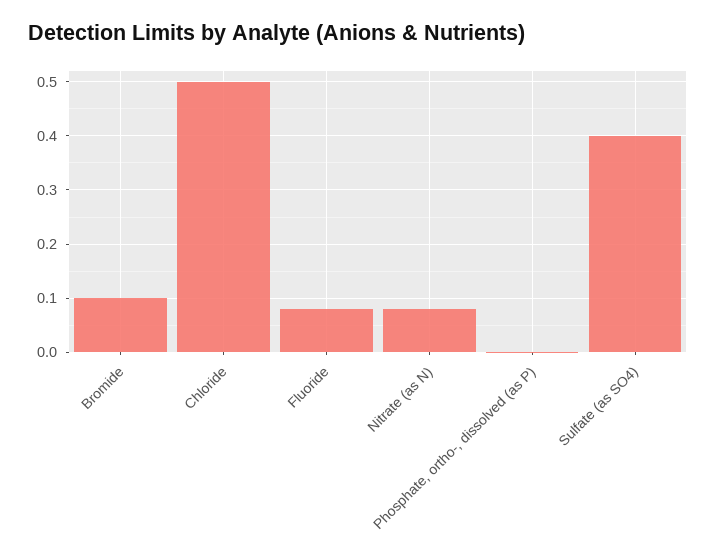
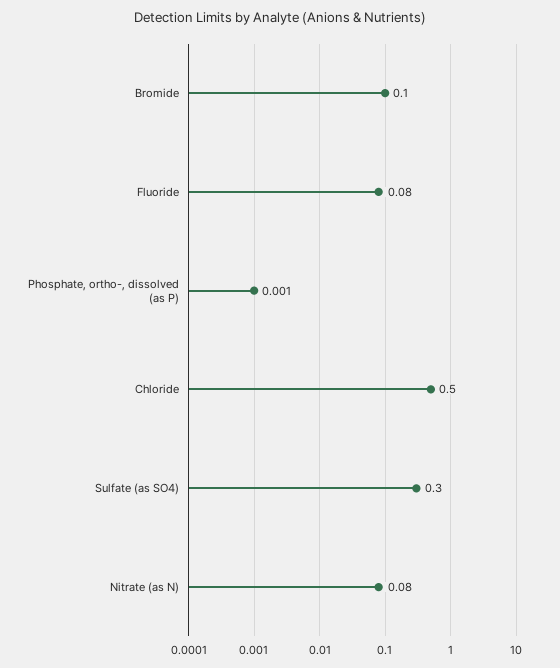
Sulfate (as SO4): 0.4 -> 0.3

